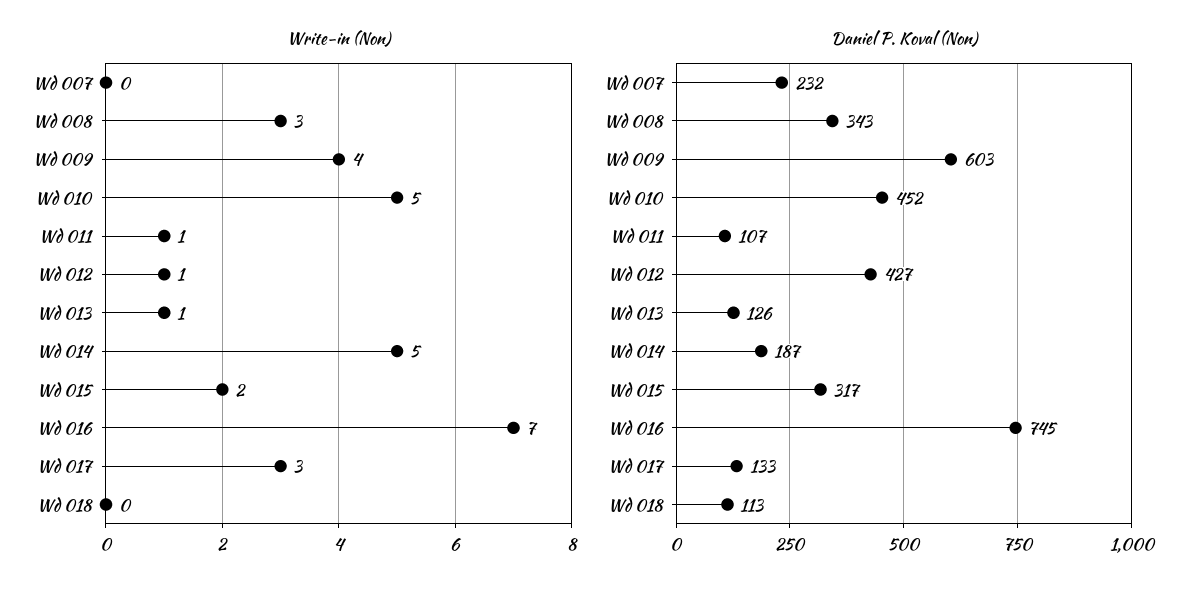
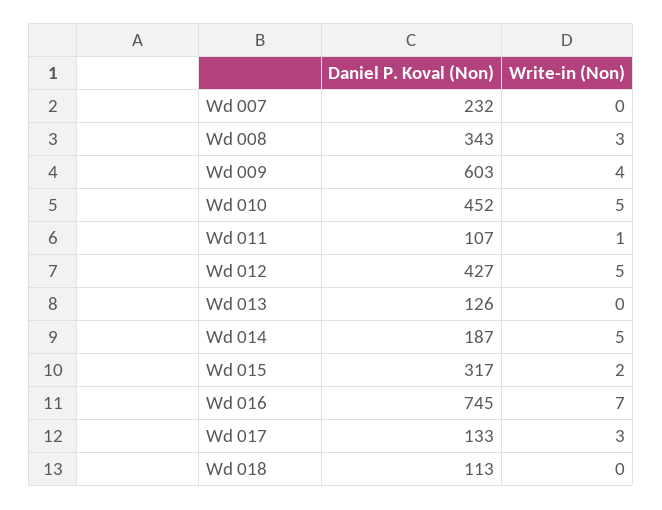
Write-in (Non), Wd 012: 1 -> 5
Write-in (Non), Wd 013: 1 -> 0

